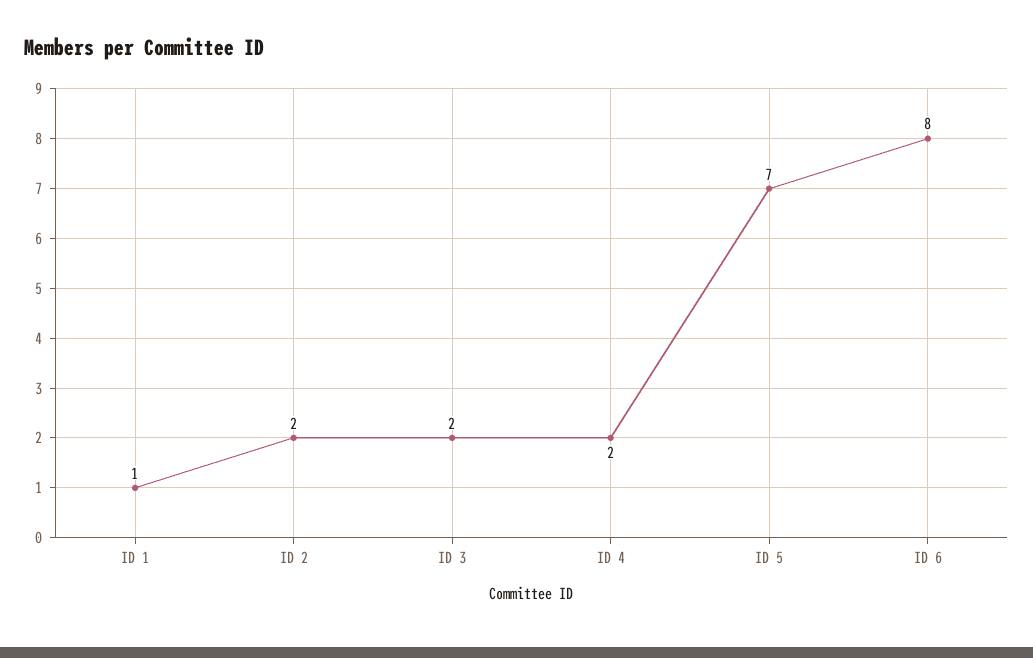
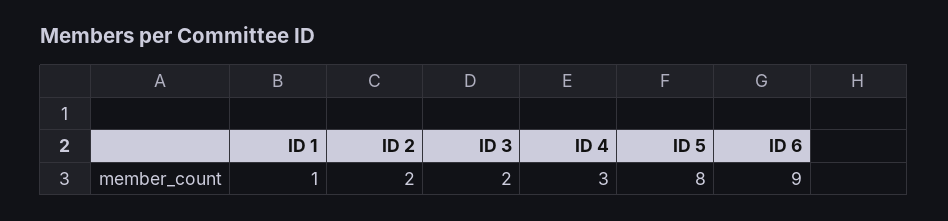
ID 4: 2 -> 3
ID 5: 7 -> 8
ID 6: 8 -> 9

